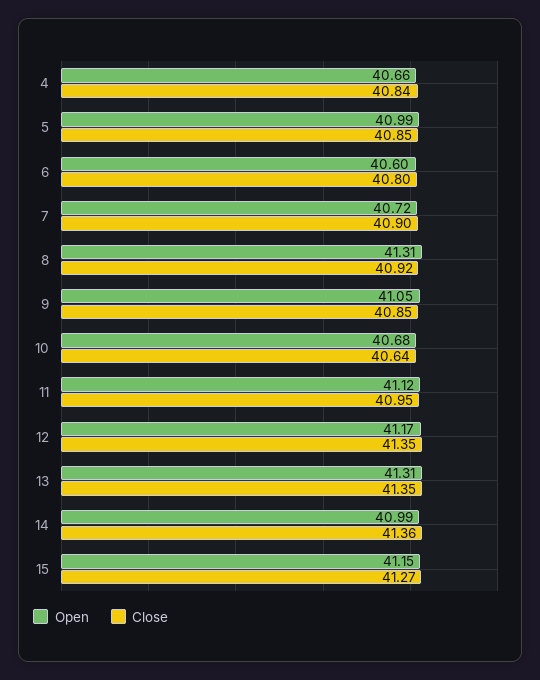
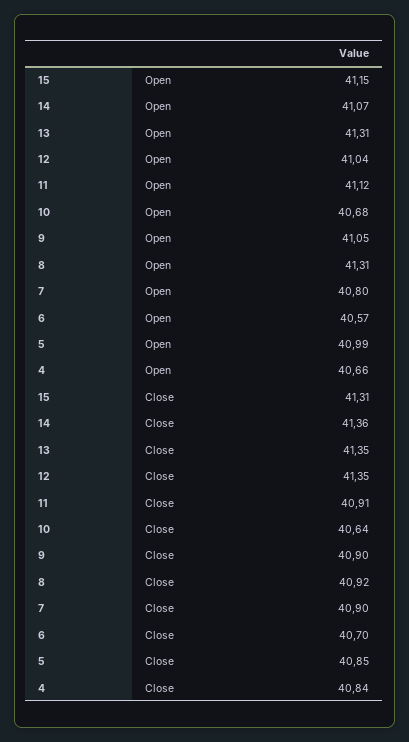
Open, 6: 40.6 -> 40.57
Close, 6: 40.8 -> 40.7
Open, 7: 40.72 -> 40.8
Close, 9: 40.85 -> 40.9
Close, 11: 40.95 -> 40.91
Open, 12: 41.17 -> 41.04
Open, 14: 40.99 -> 41.07
Close, 15: 41.27 -> 41.31

